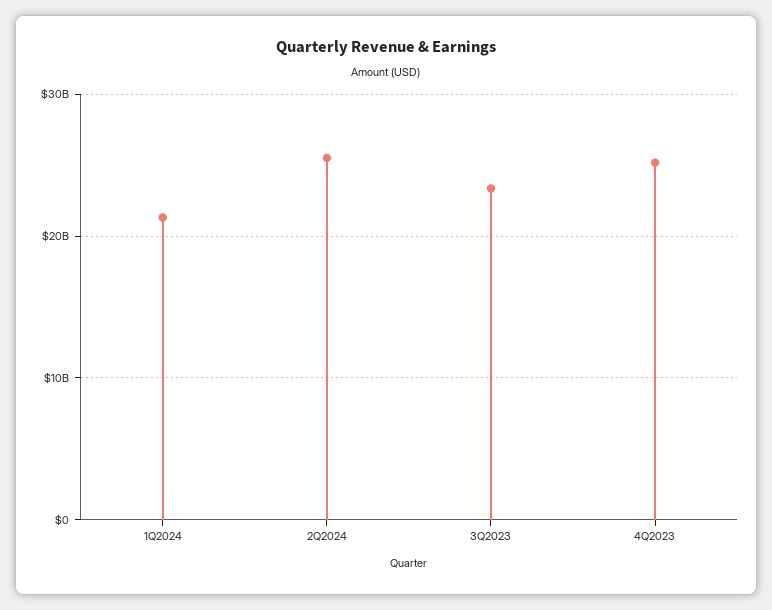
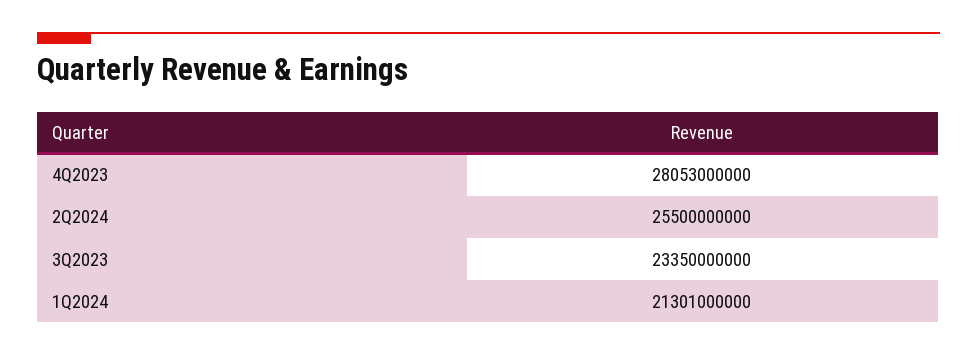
4Q2023: 25000000000 -> 28053000000

